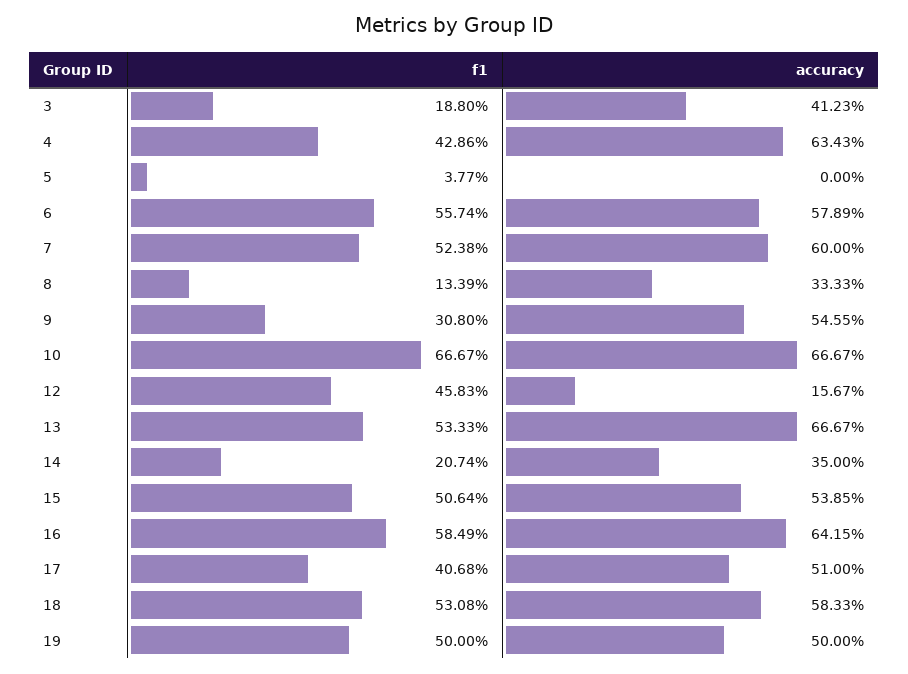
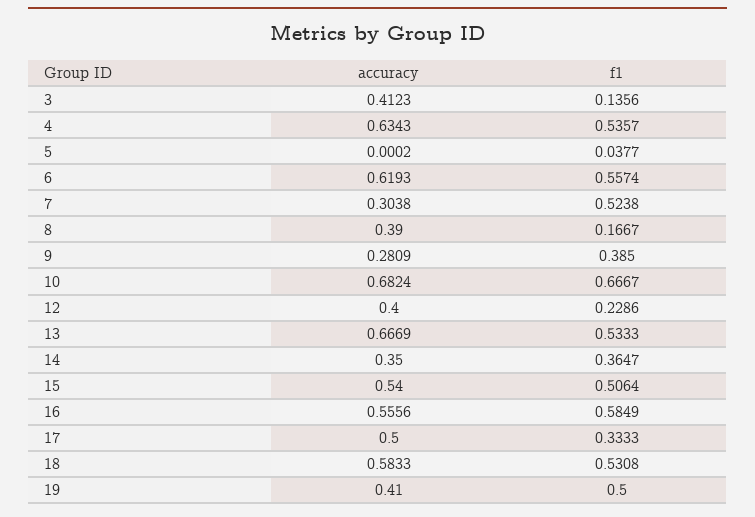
f1, 3: 0.188 -> 0.1356
f1, 4: 0.4286 -> 0.5357
accuracy, 5: 0 -> 0.0002
accuracy, 6: 0.5789 -> 0.6193
accuracy, 7: 0.6 -> 0.3038
f1, 8: 0.1339 -> 0.1667
accuracy, 8: 0.3333 -> 0.39
f1, 9: 0.308 -> 0.385
accuracy, 9: 0.5455 -> 0.2809
accuracy, 10: 0.6667 -> 0.6824
f1, 12: 0.4583 -> 0.2286
accuracy, 12: 0.1567 -> 0.4
accuracy, 13: 0.6667 -> 0.6669
f1, 14: 0.2074 -> 0.3647
accuracy, 15: 0.5385 -> 0.54
accuracy, 16: 0.6415 -> 0.5556
f1, 17: 0.4068 -> 0.3333
accuracy, 17: 0.51 -> 0.5
accuracy, 19: 0.5 -> 0.41

